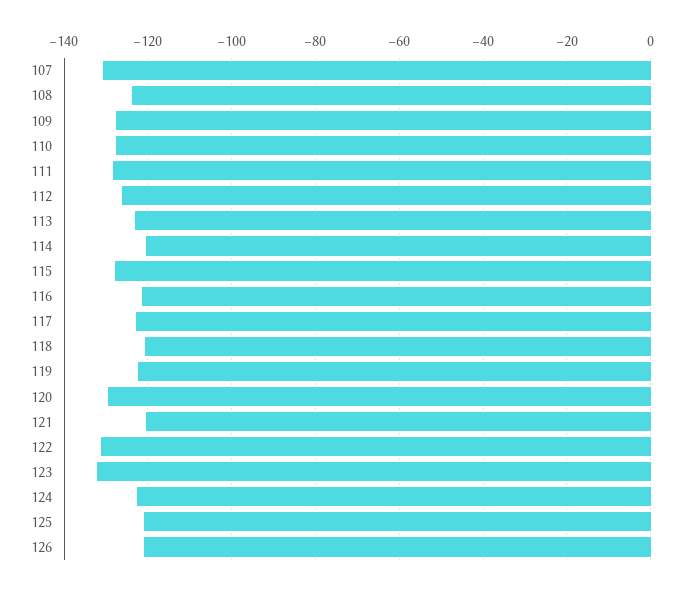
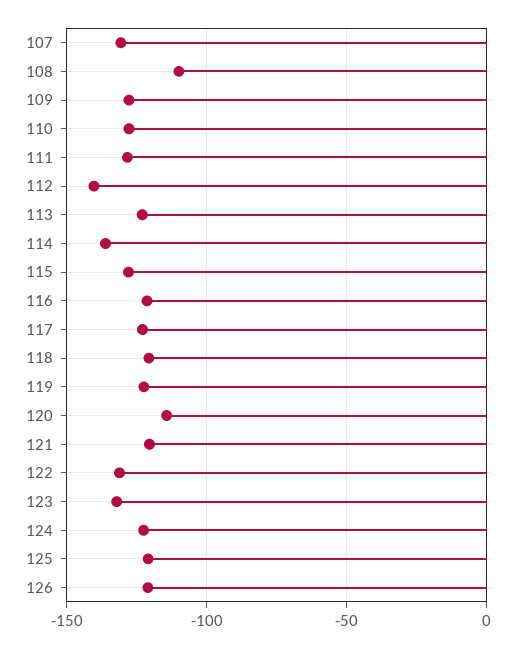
108: -124 -> -110
112: -126 -> -140
114: -120 -> -135
120: -130 -> -115

